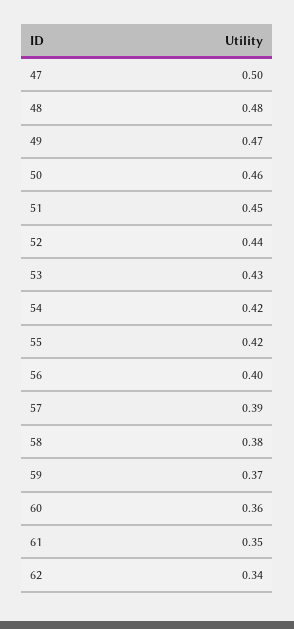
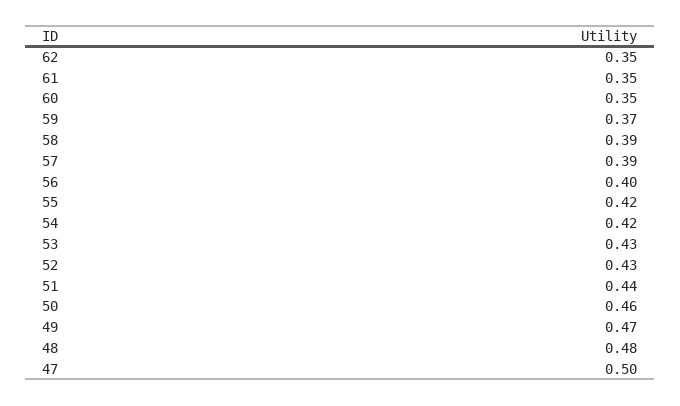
51: 0.45 -> 0.44
52: 0.44 -> 0.43
58: 0.38 -> 0.39
60: 0.36 -> 0.35
62: 0.34 -> 0.35

